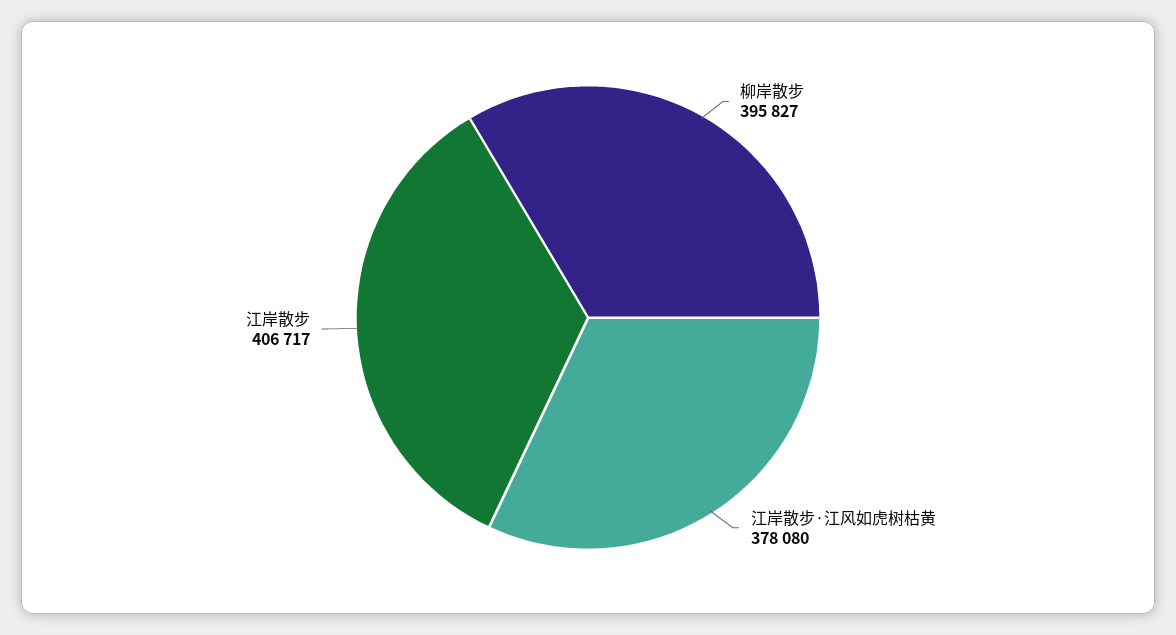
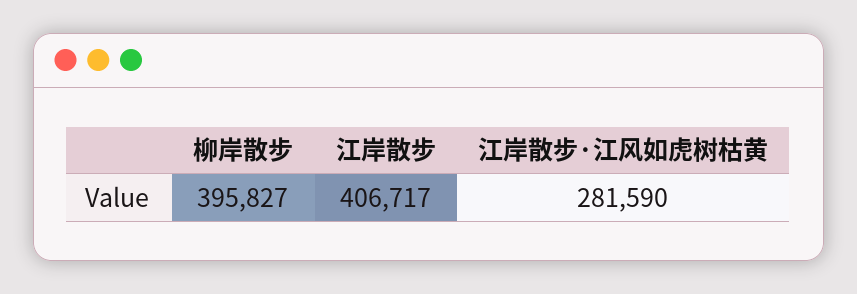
江岸散步·江风如虎树枯黄: 378080 -> 281590

